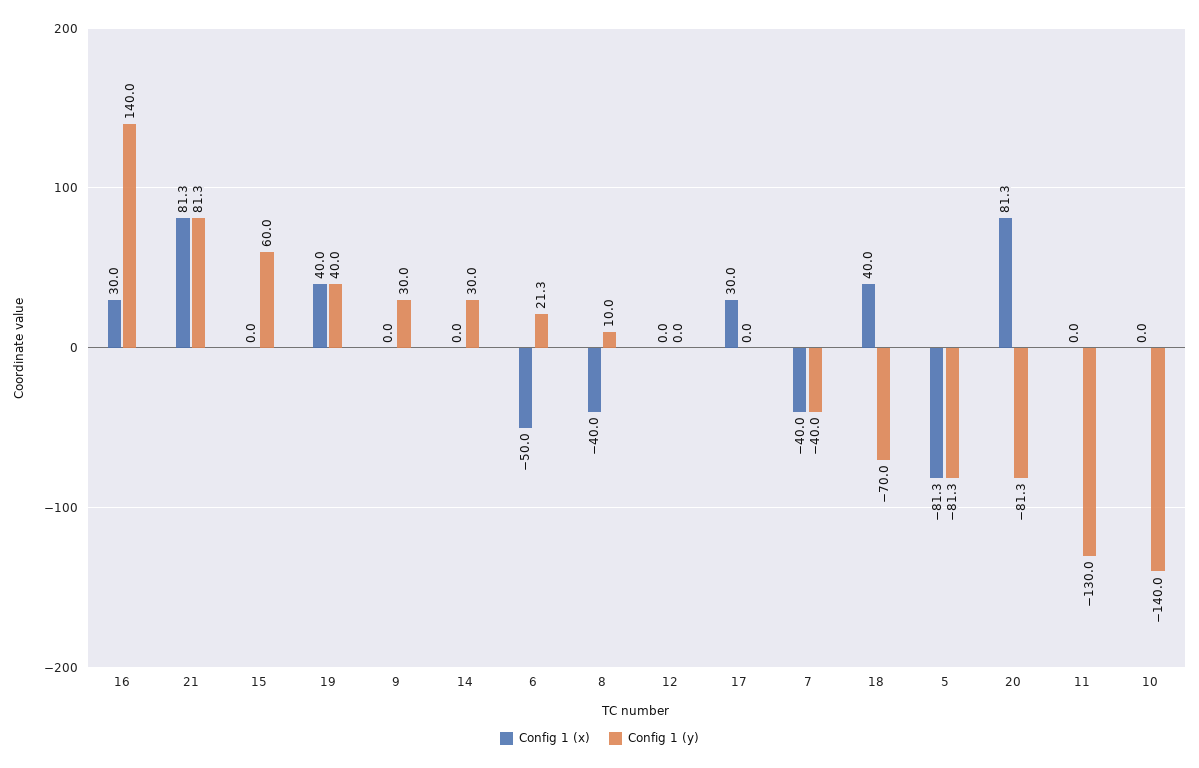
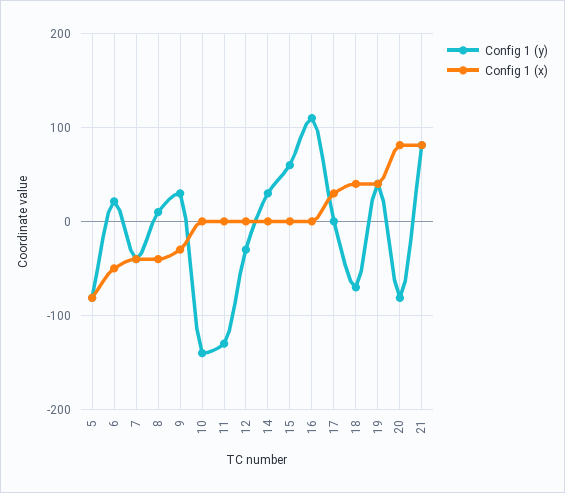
Config 1 (x), 16: 30 -> 0
Config 1 (y), 16: 140 -> 110
Config 1 (x), 9: 0 -> -30
Config 1 (y), 12: 0 -> -30

